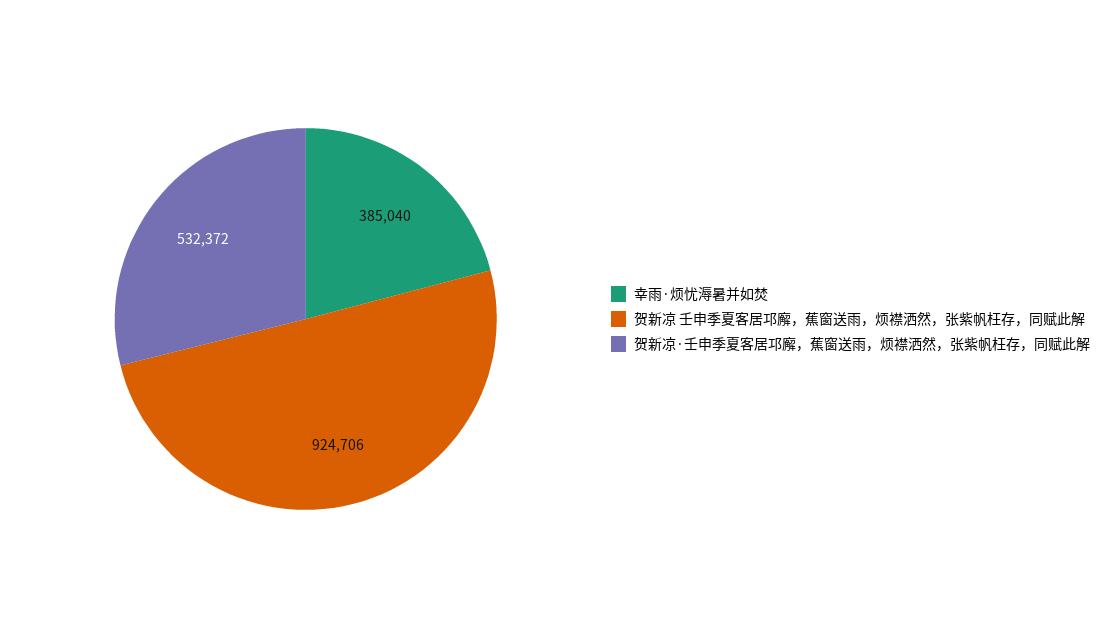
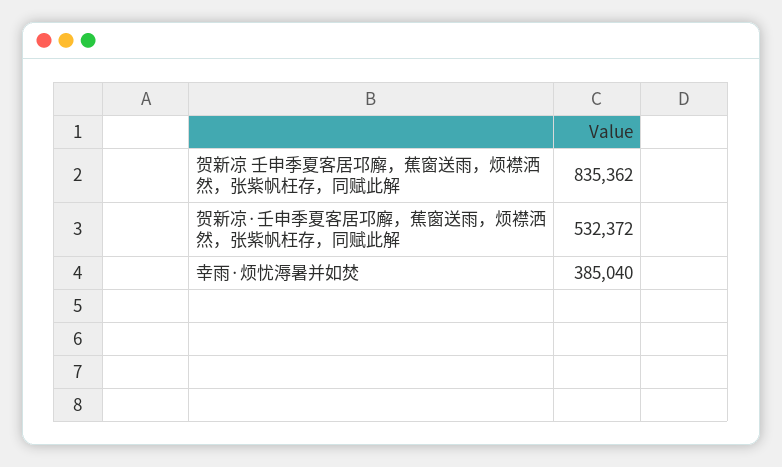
贺新凉 壬申季夏客居邛廨，蕉窗送雨，烦襟洒然，张紫帆枉存，同赋此解: 924706 -> 835362

